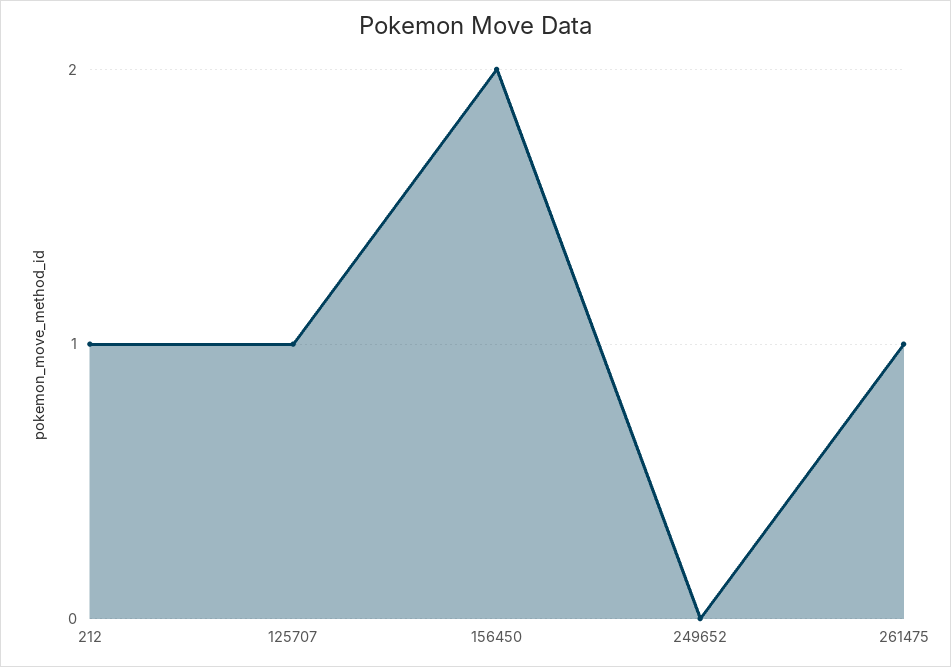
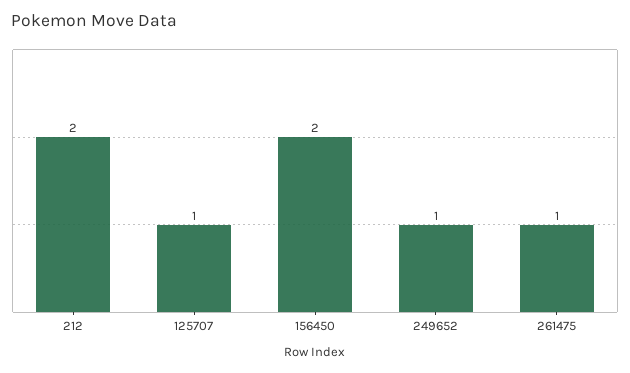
212: 1 -> 2
249652: 0 -> 1

